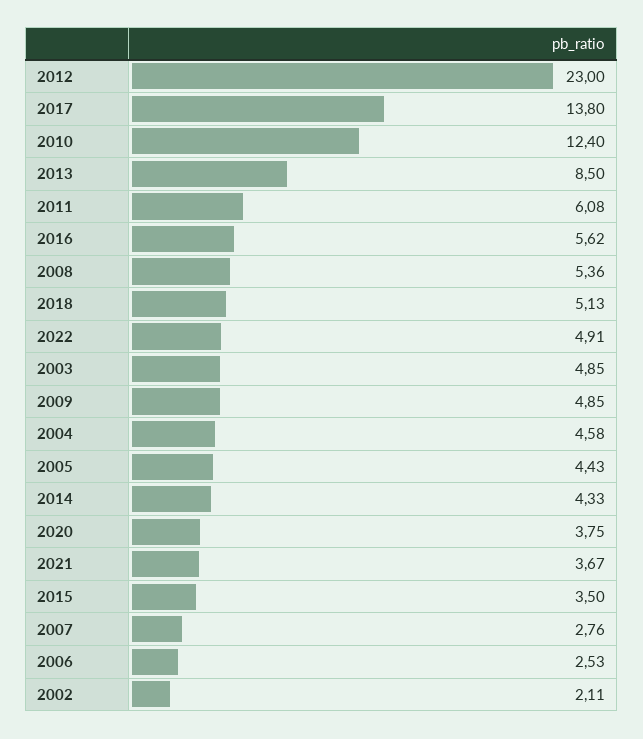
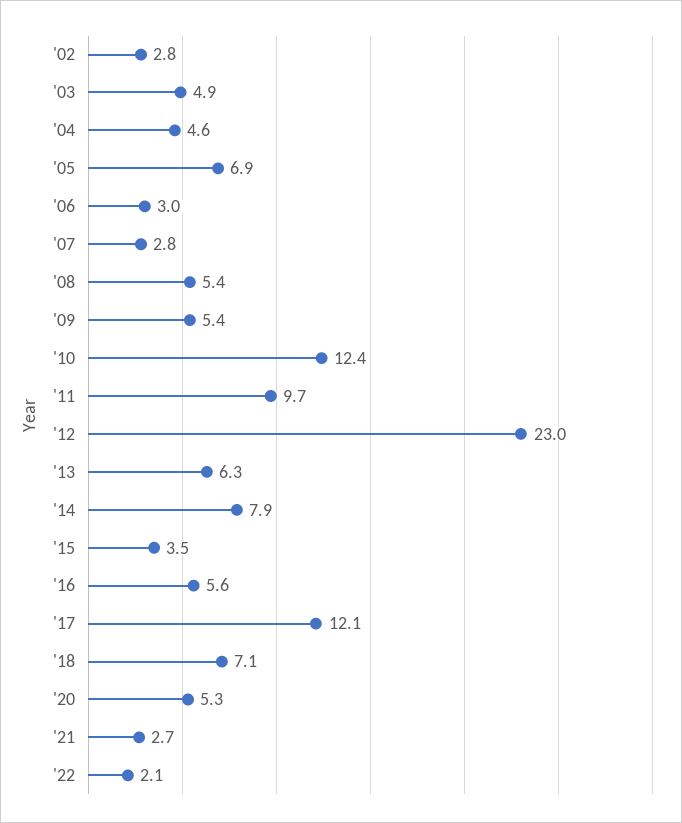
2017: 13.8 -> 12.1
2013: 8.5 -> 6.3
2011: 6.08 -> 9.7
2018: 5.13 -> 7.1
2022: 4.91 -> 2.1
2009: 4.85 -> 5.4
2005: 4.43 -> 6.9
2014: 4.33 -> 7.9
2020: 3.75 -> 5.3
2021: 3.67 -> 2.7
2006: 2.53 -> 3
2002: 2.11 -> 2.8

